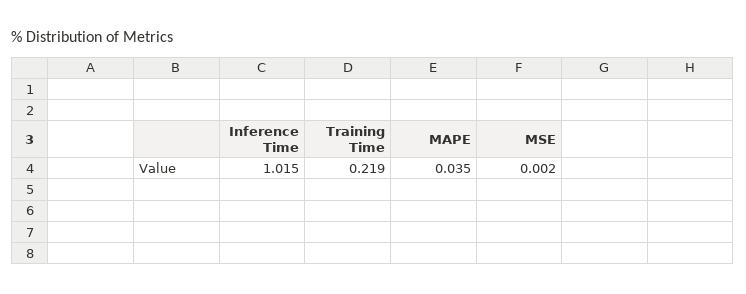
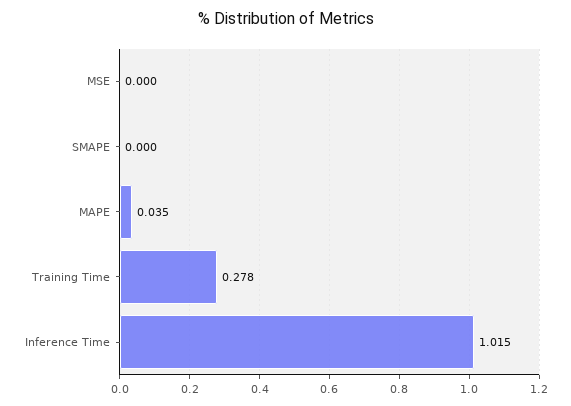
Training Time: 0.219 -> 0.278
MSE: 0.002 -> 0
SMAPE: none -> 0

